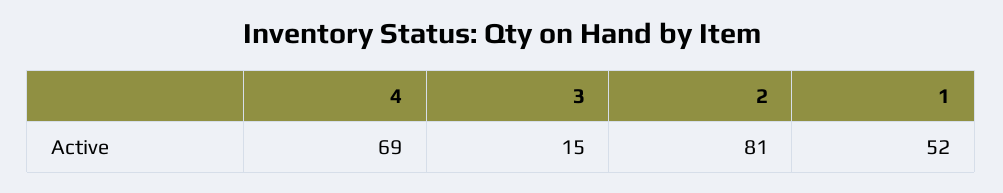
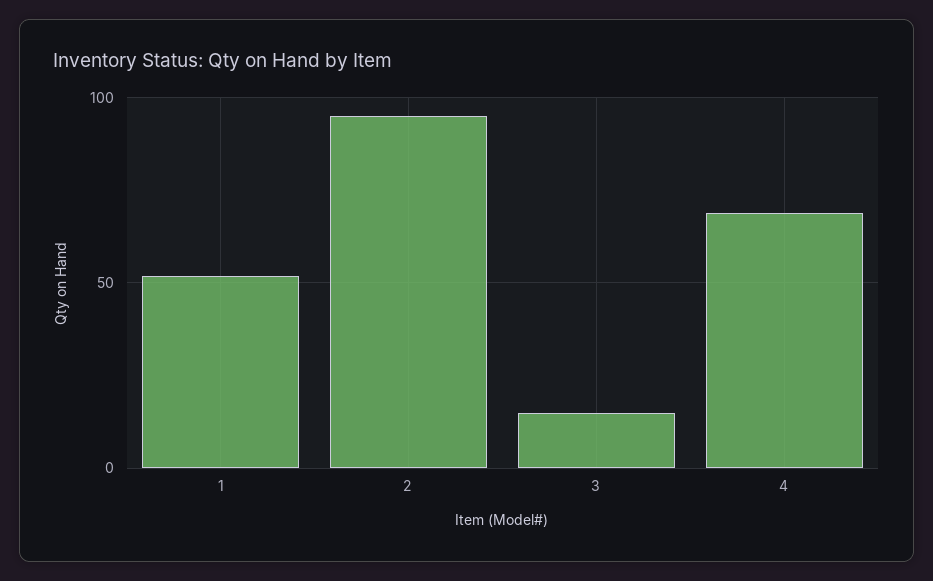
2: 81 -> 95

